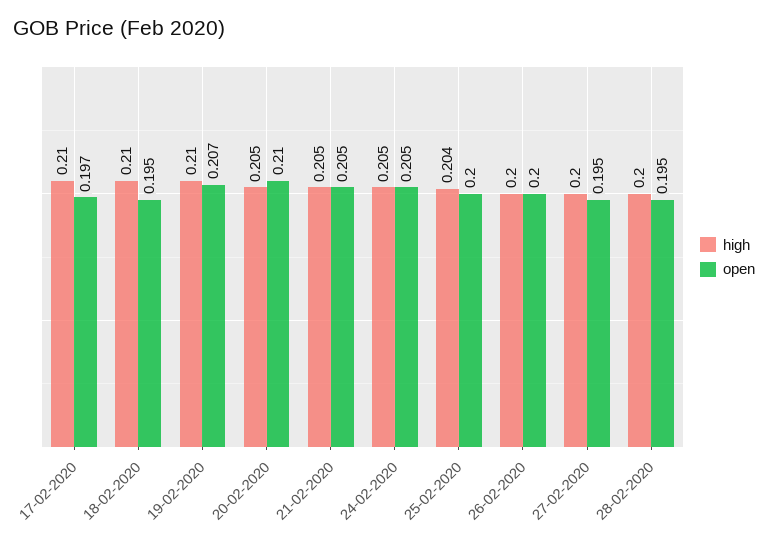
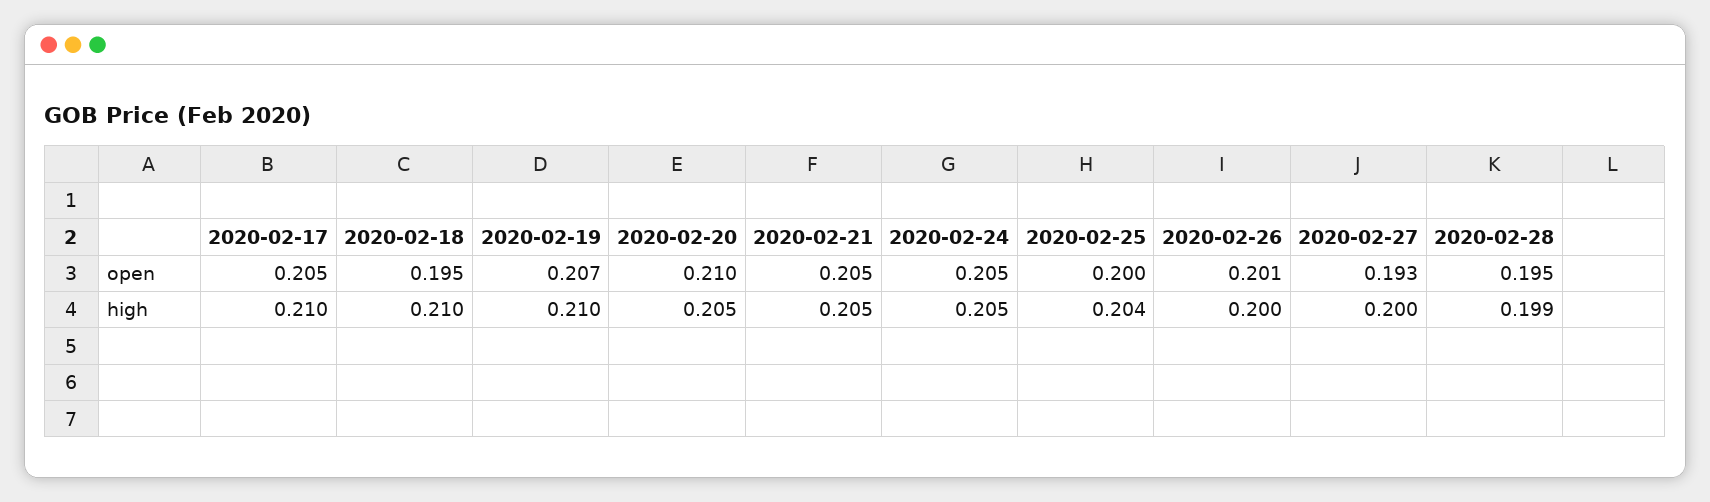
open, 17-02-2020: 0.197 -> 0.205
open, 26-02-2020: 0.2 -> 0.201
open, 27-02-2020: 0.195 -> 0.193
high, 28-02-2020: 0.2 -> 0.199

